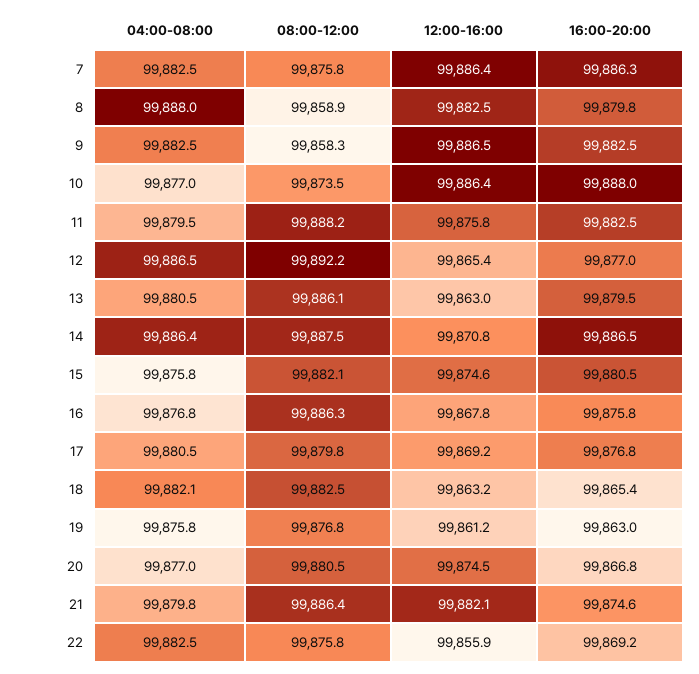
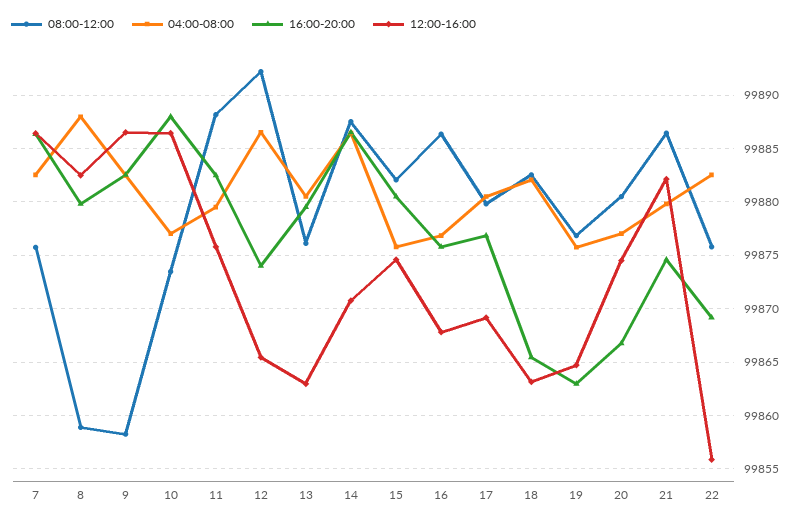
16:00-20:00, 12: 99877 -> 99874
08:00-12:00, 13: 99886.1 -> 99876
12:00-16:00, 19: 99861.2 -> 99865

